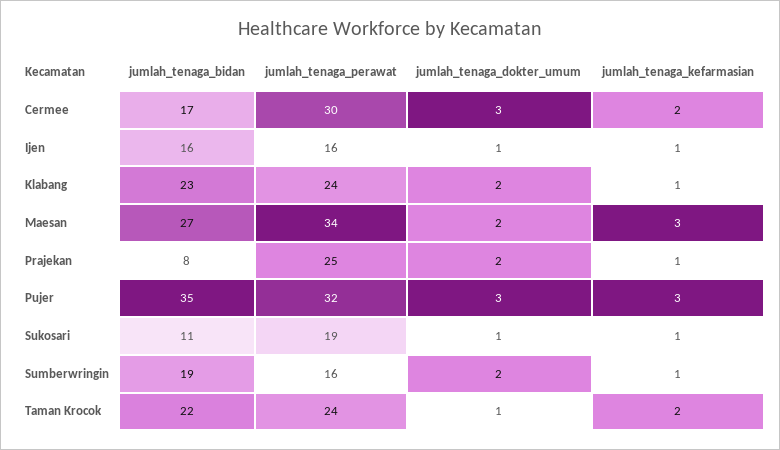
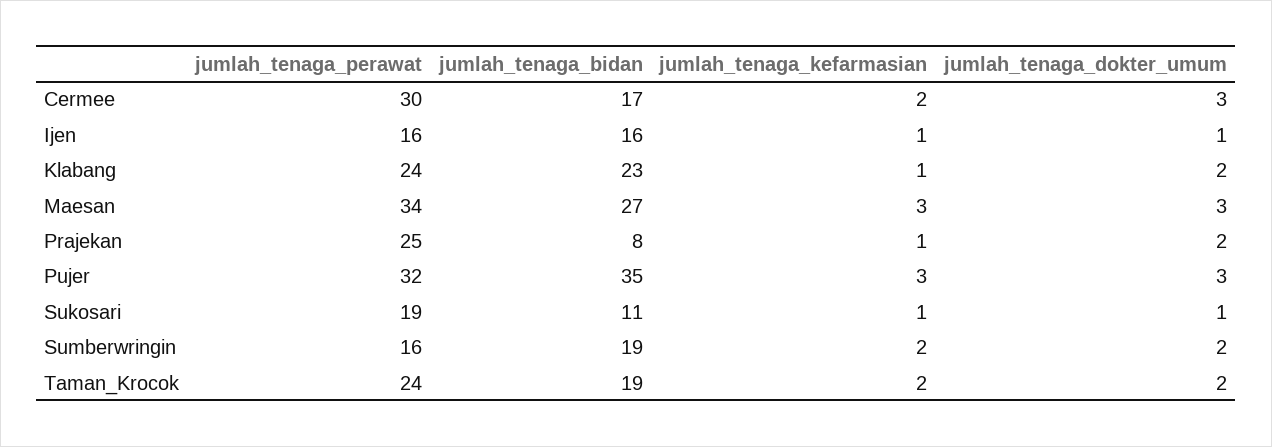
jumlah_tenaga_dokter_umum, Maesan: 2 -> 3
jumlah_tenaga_kefarmasian, Sumberwringin: 1 -> 2
jumlah_tenaga_bidan, Taman Krocok: 22 -> 19
jumlah_tenaga_dokter_umum, Taman Krocok: 1 -> 2

